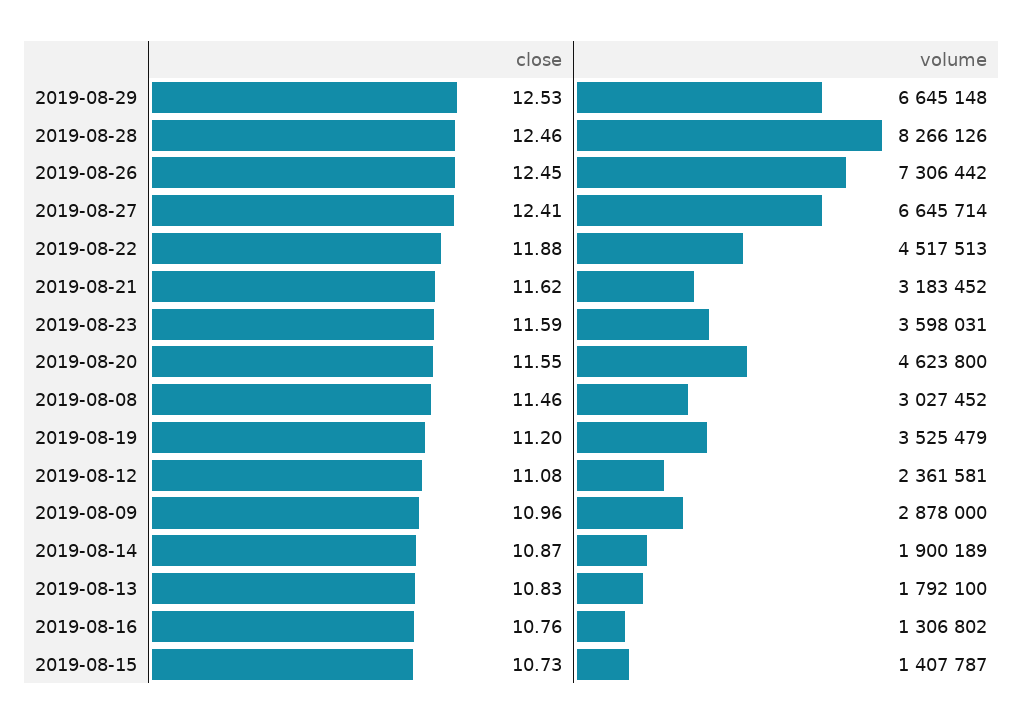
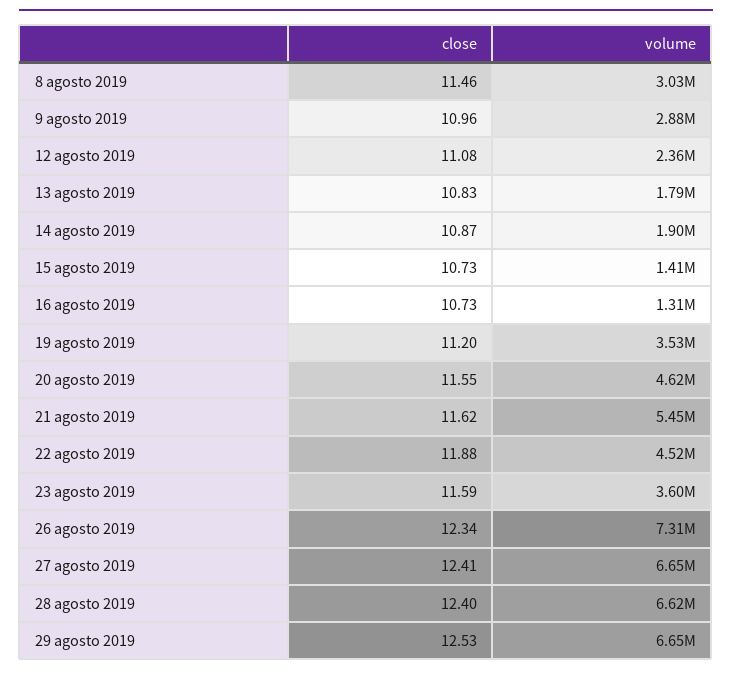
close, 2019-08-28: 12.46 -> 12.4
volume, 2019-08-28: 8266126 -> 6620000
close, 2019-08-26: 12.45 -> 12.34
volume, 2019-08-21: 3183452 -> 5450000
close, 2019-08-16: 10.76 -> 10.73

